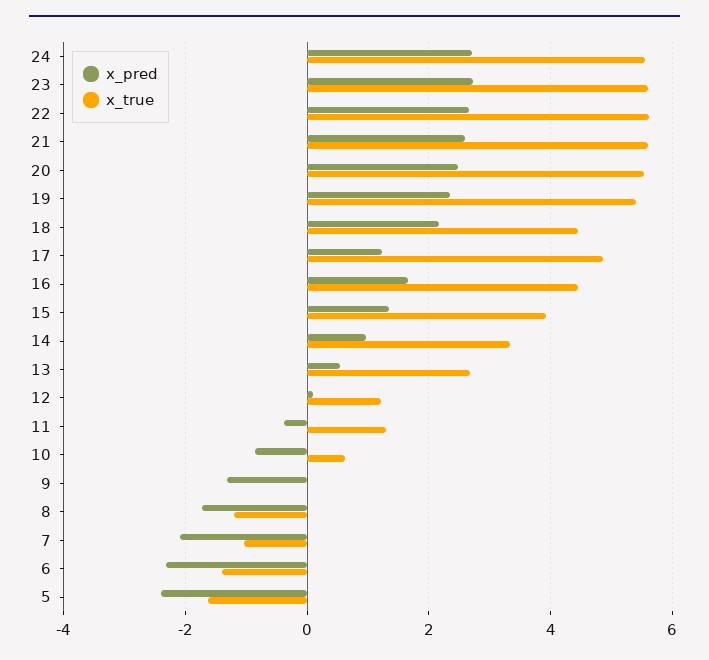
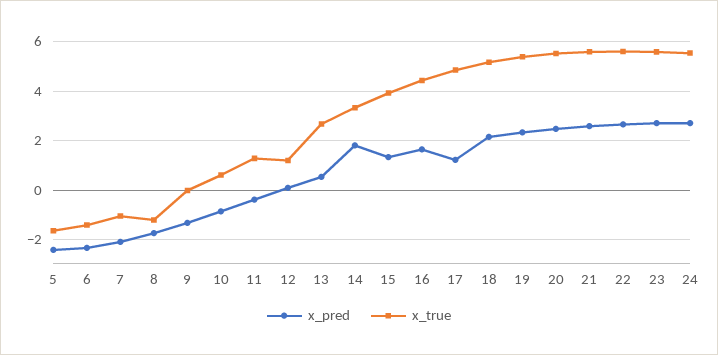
x_true, 18: 4.4 -> 5.25
x_pred, 14: 1 -> 1.75

